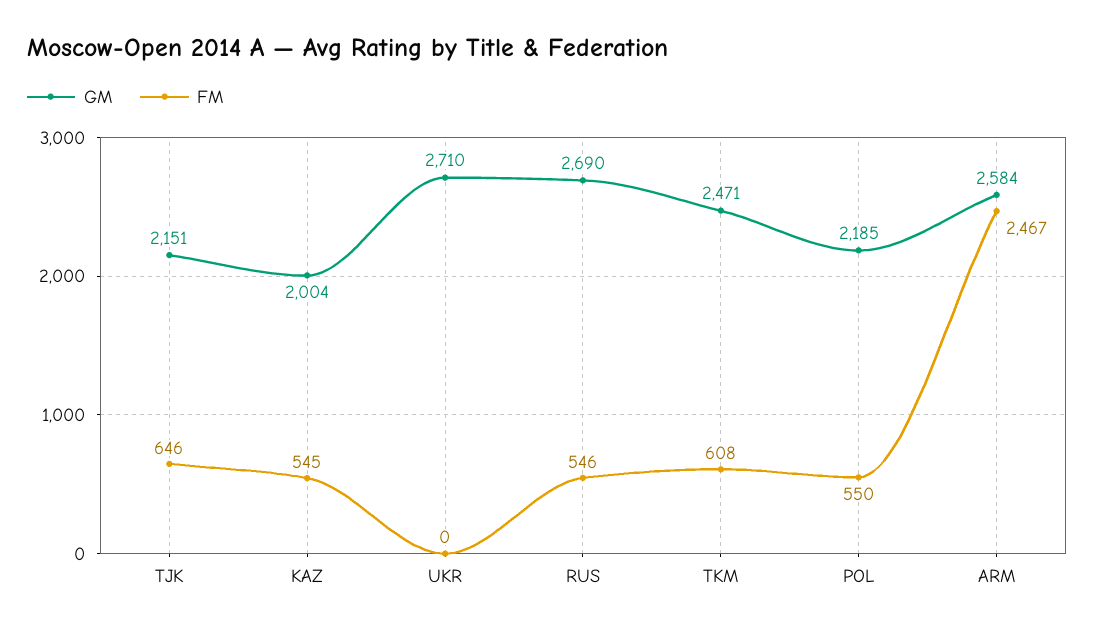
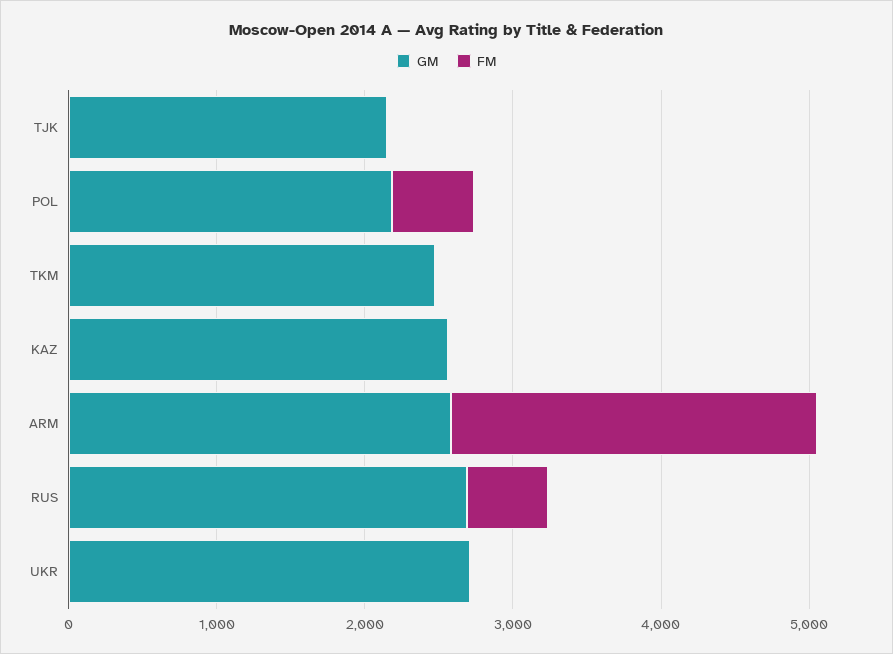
FM, TJK: 646 -> 0
GM, KAZ: 2004 -> 2600
FM, KAZ: 545 -> 0
FM, TKM: 608 -> 0

